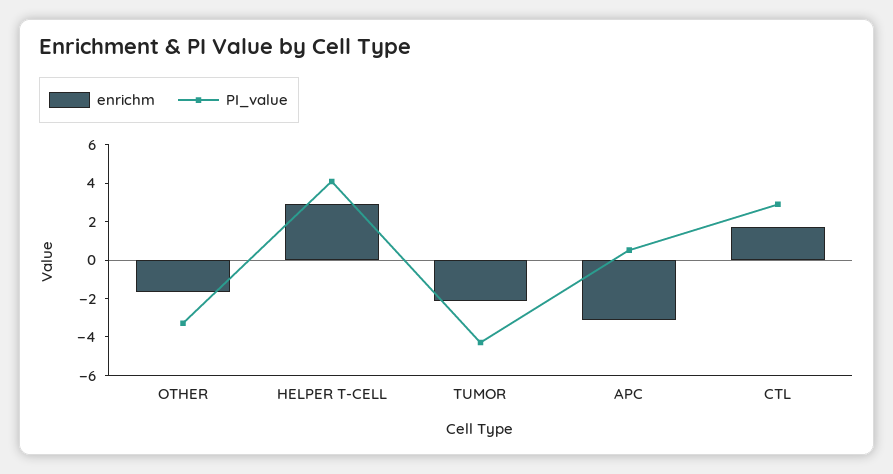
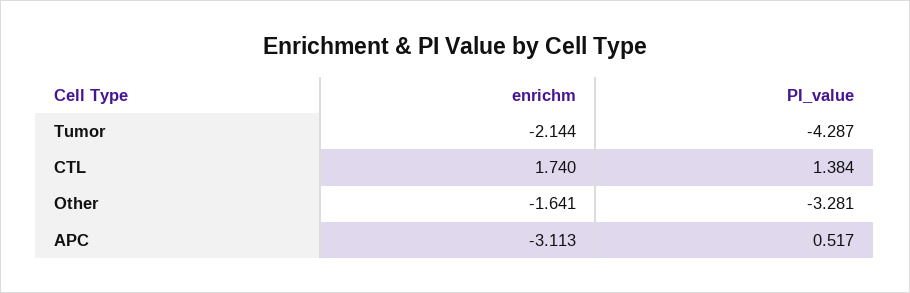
enrichm, HELPER T-CELL: 3 -> none
PI_value, HELPER T-CELL: 4 -> none
PI_value, CTL: 3 -> 1.384

